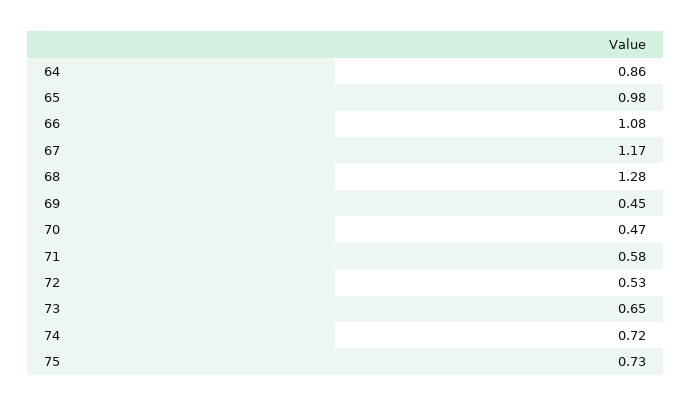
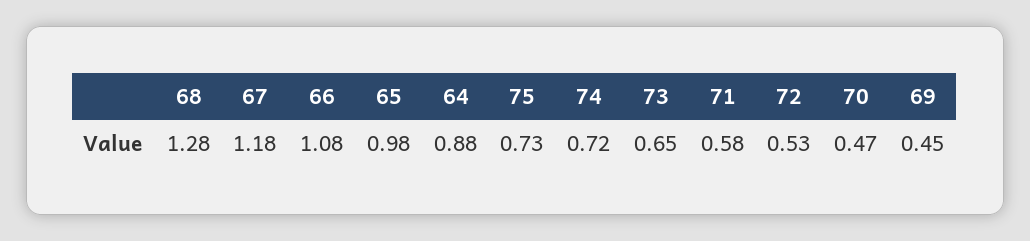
64: 0.86 -> 0.88
67: 1.17 -> 1.18

